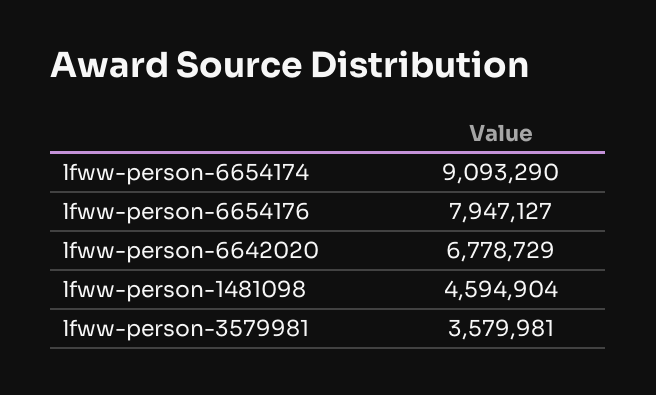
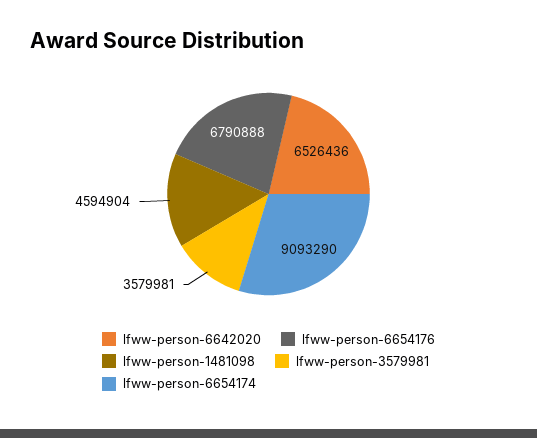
lfww-person-6654176: 7947127 -> 6790888
lfww-person-6642020: 6778729 -> 6526436

